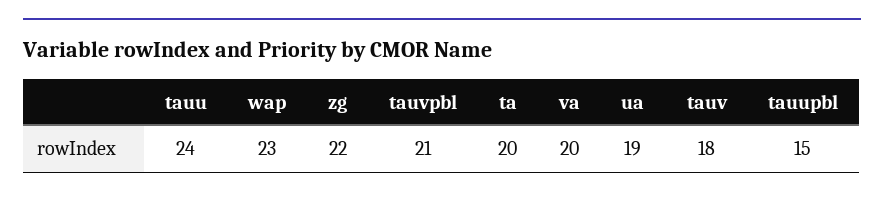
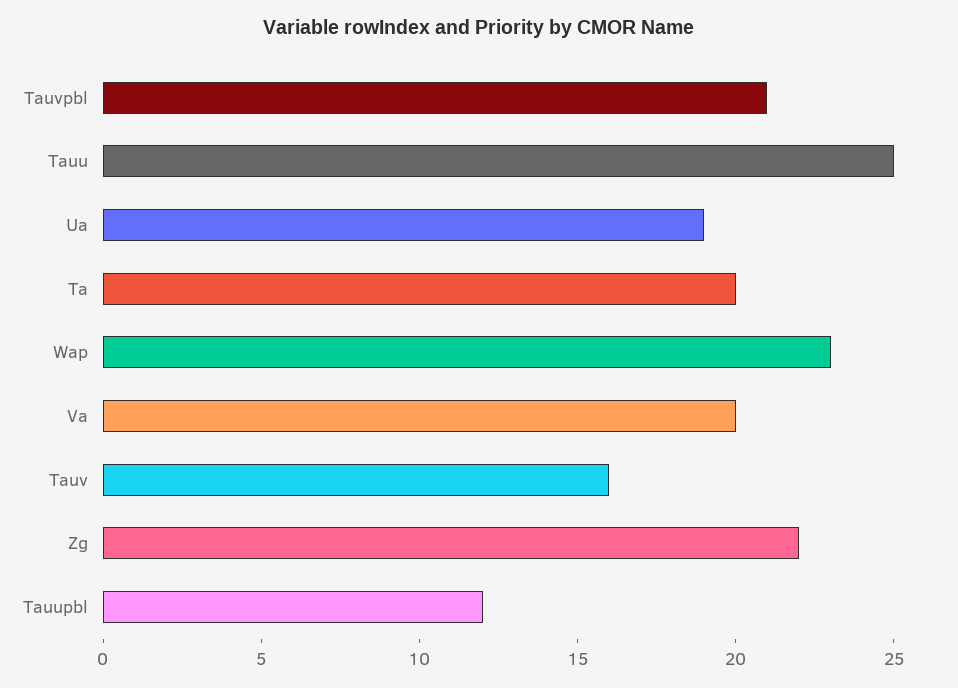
tauu: 24 -> 25
tauv: 18 -> 16
tauupbl: 15 -> 12

